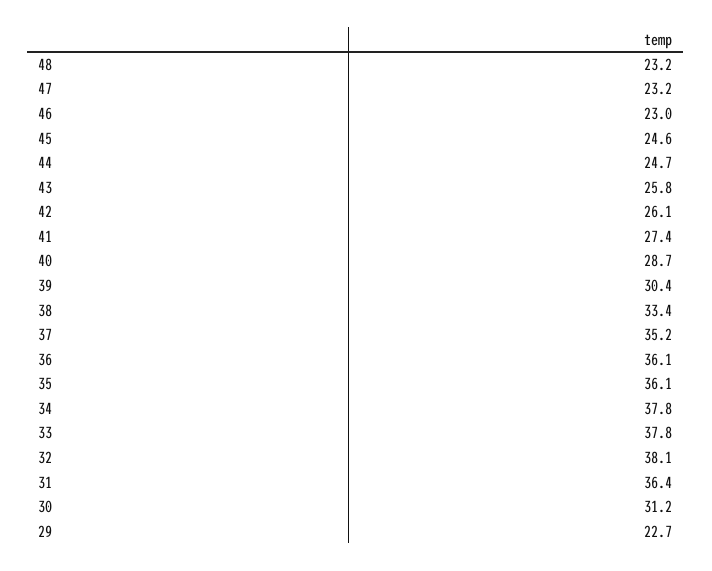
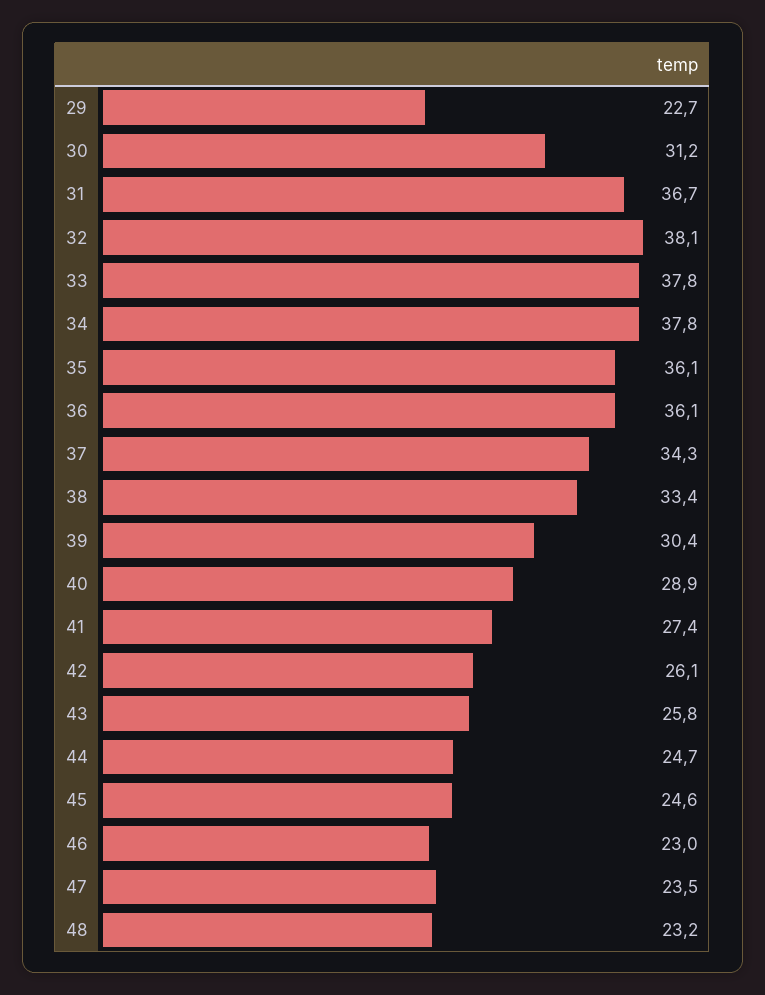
47: 23.2 -> 23.5
40: 28.7 -> 28.9
37: 35.2 -> 34.3
31: 36.4 -> 36.7

